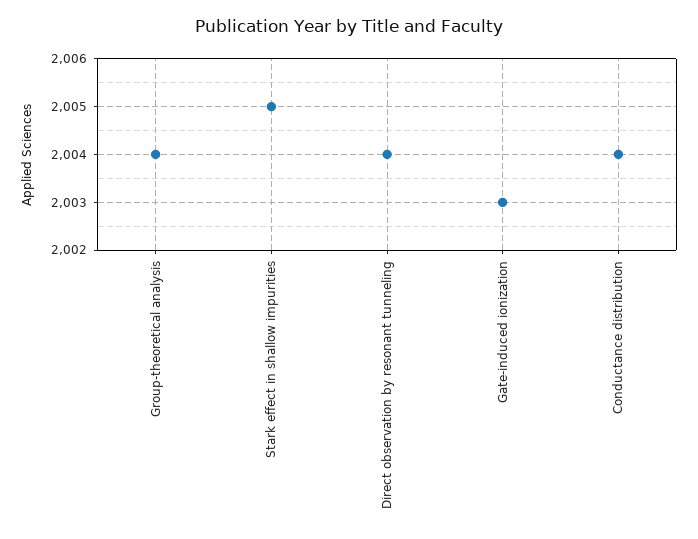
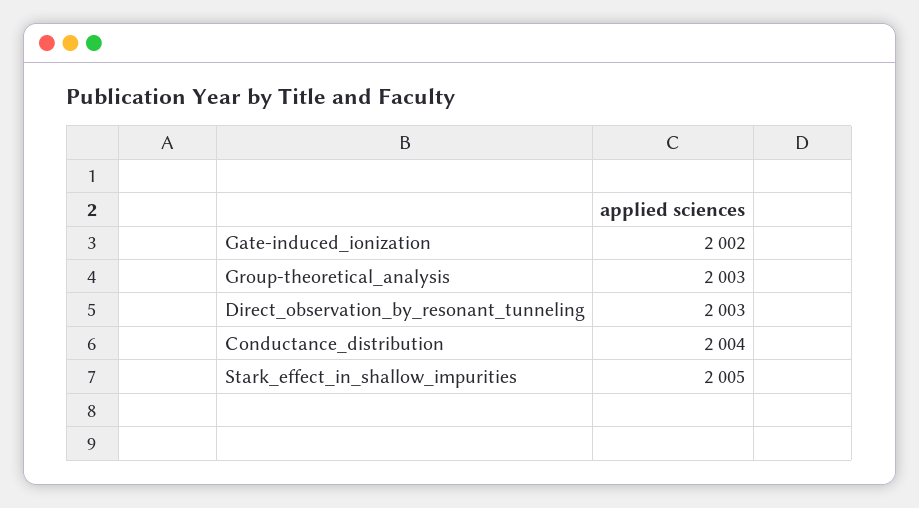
Group-theoretical analysis: 2004 -> 2003
Direct observation by resonant tunneling: 2004 -> 2003
Gate-induced ionization: 2003 -> 2002

